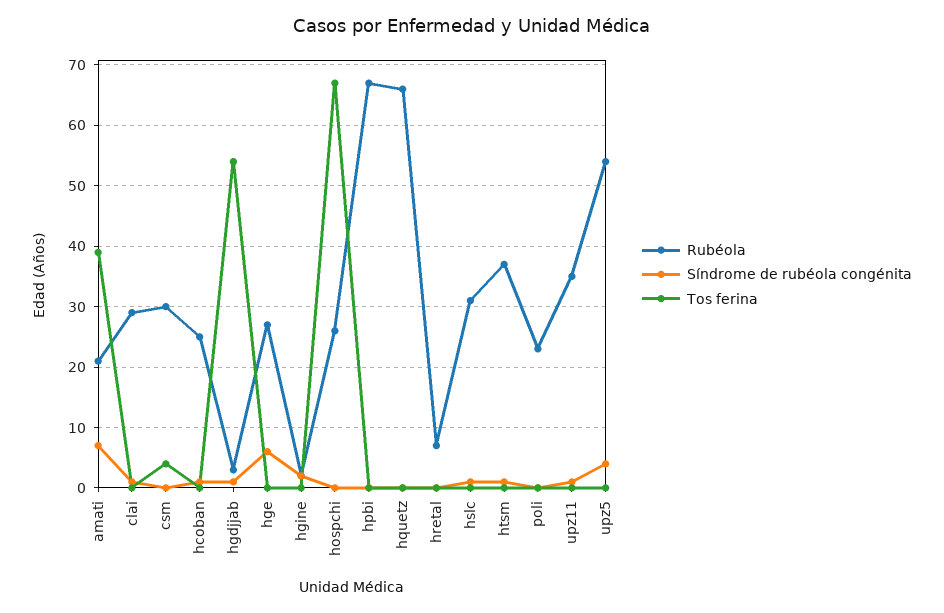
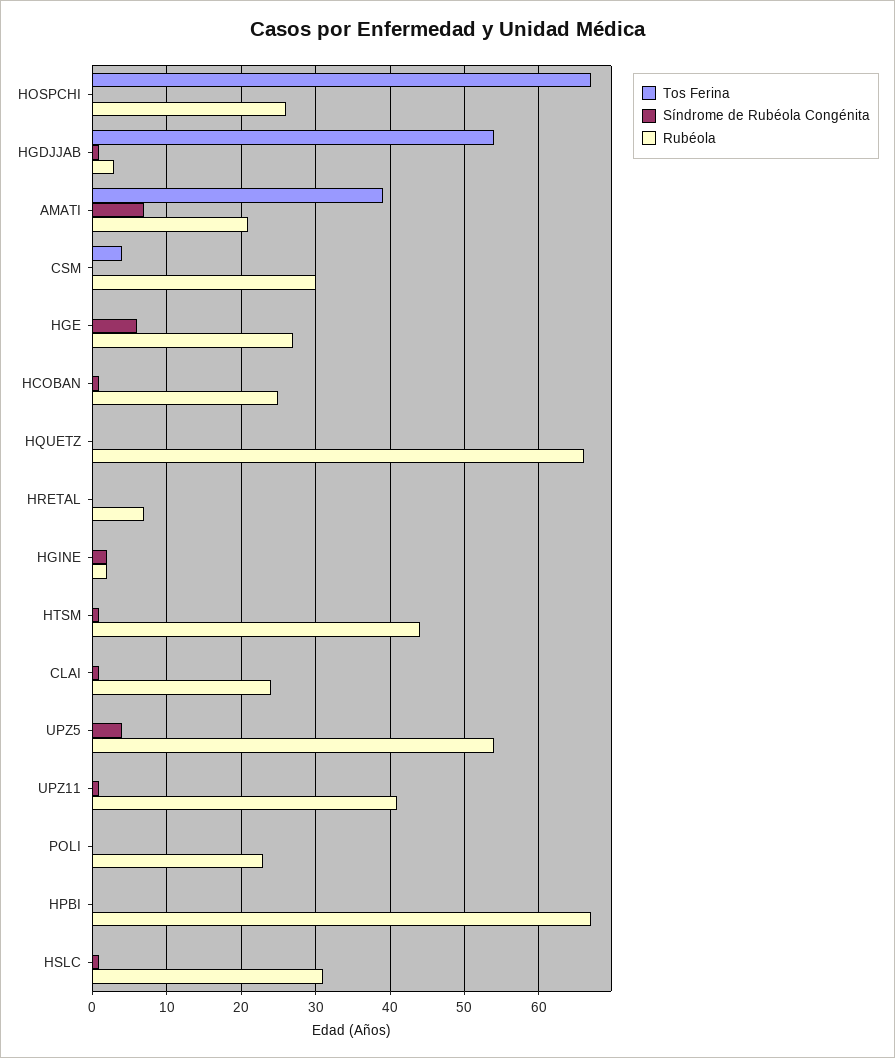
Rubéola, clai: 29 -> 24
Rubéola, htsm: 37 -> 44
Rubéola, upz11: 35 -> 41

